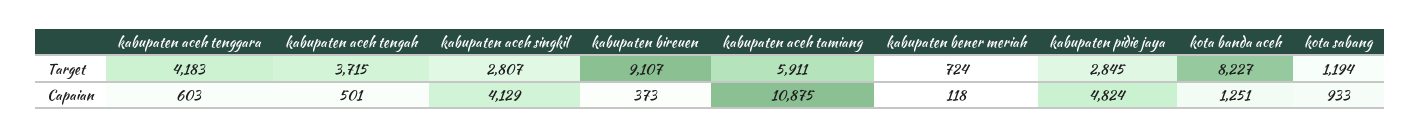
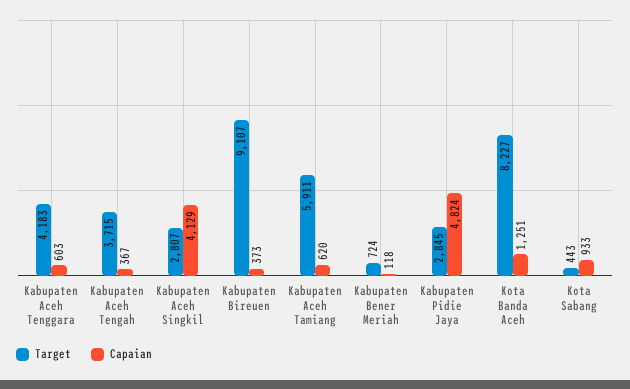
Target, kota sabang: 1194 -> 443
Capaian, kabupaten aceh tengah: 501 -> 367
Capaian, kabupaten aceh tamiang: 10875 -> 620

